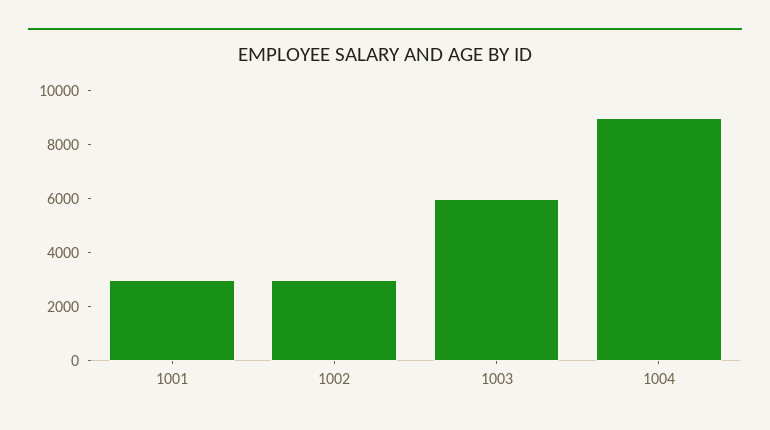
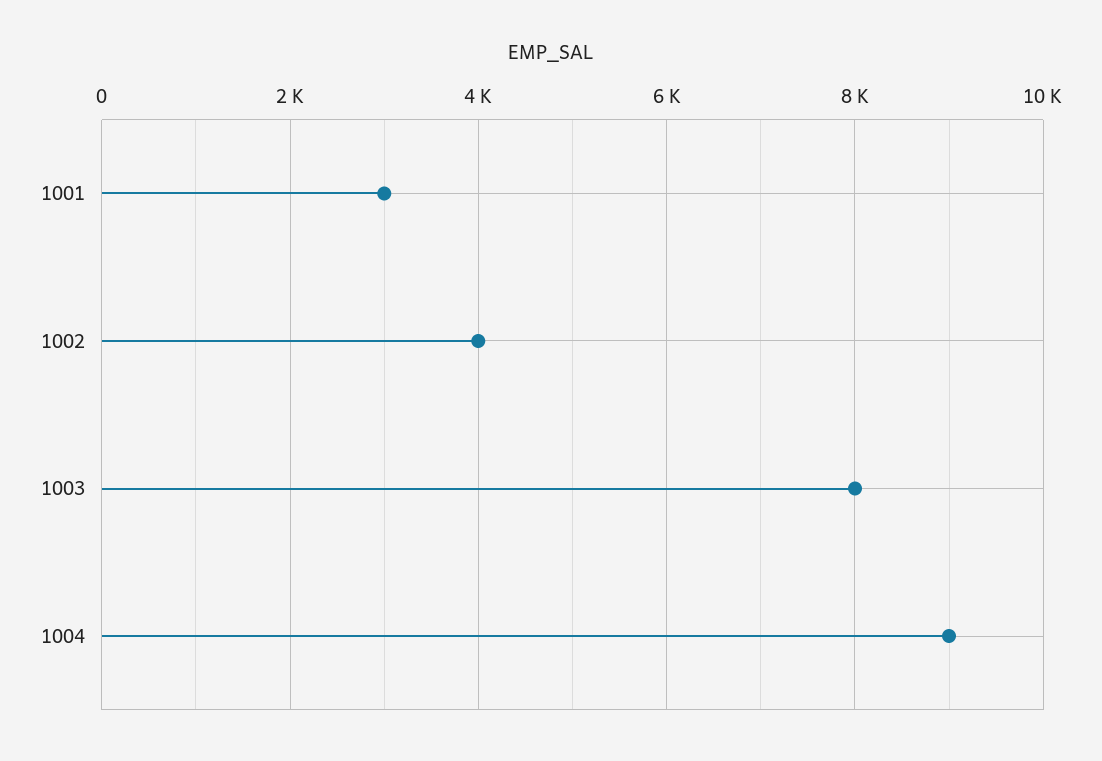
1002: 3000 -> 4000
1003: 6000 -> 8000

